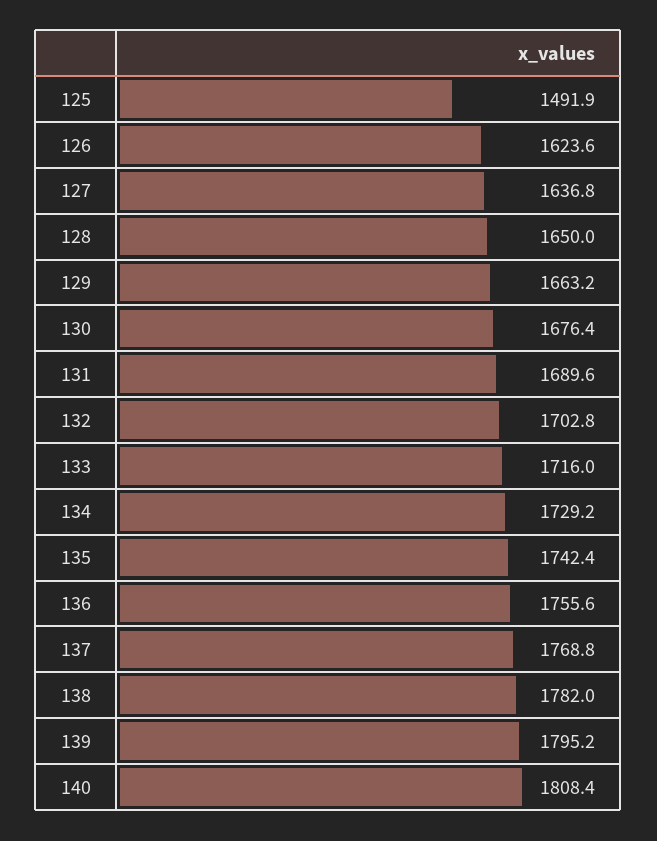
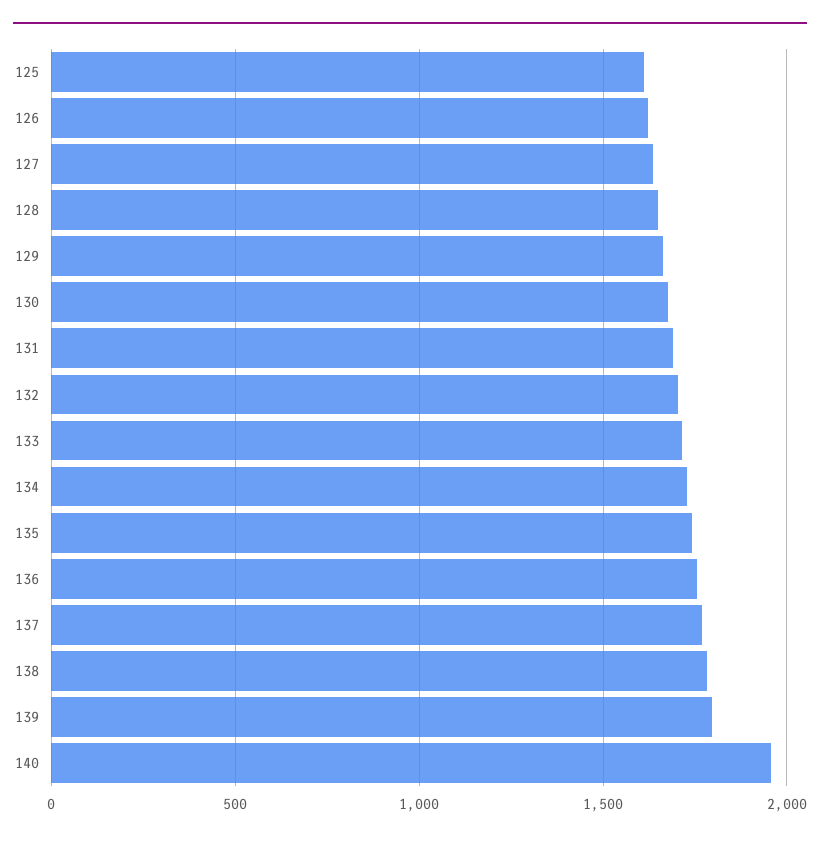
125: 1491.9 -> 1600
140: 1808.4 -> 1950

